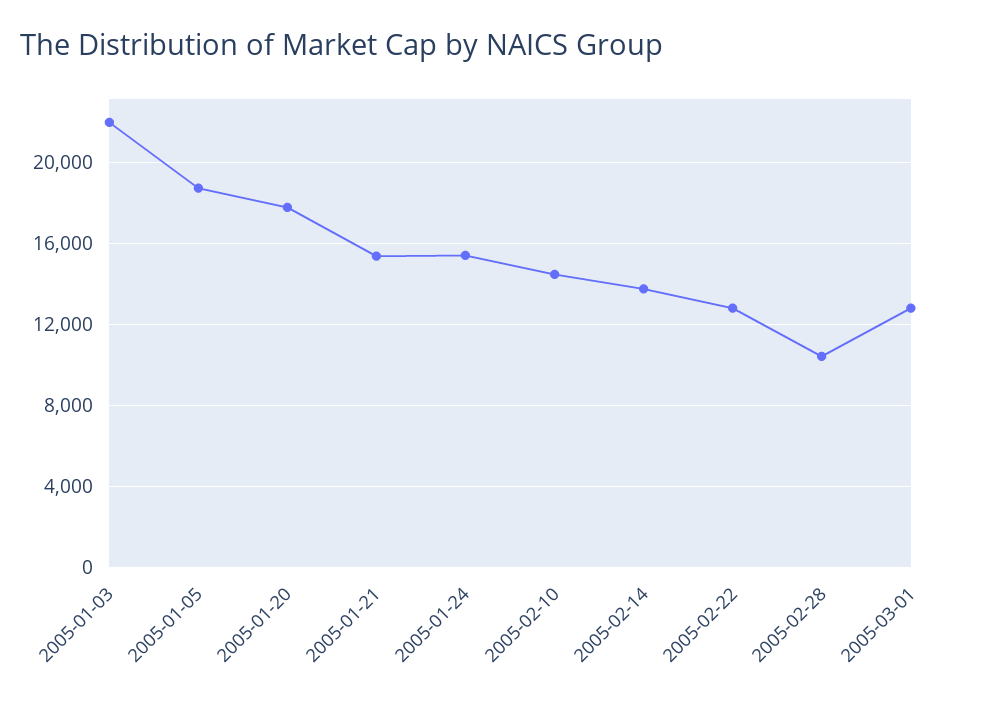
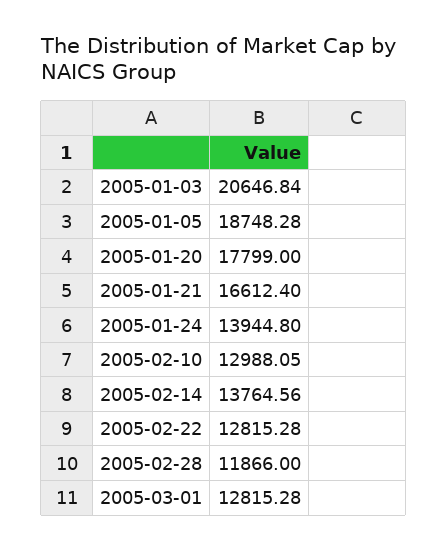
2005-01-03: 22000 -> 20646.84
2005-01-21: 15500 -> 16612.4
2005-01-24: 15500 -> 13944.8
2005-02-10: 14500 -> 12988.05
2005-02-28: 10500 -> 11866

